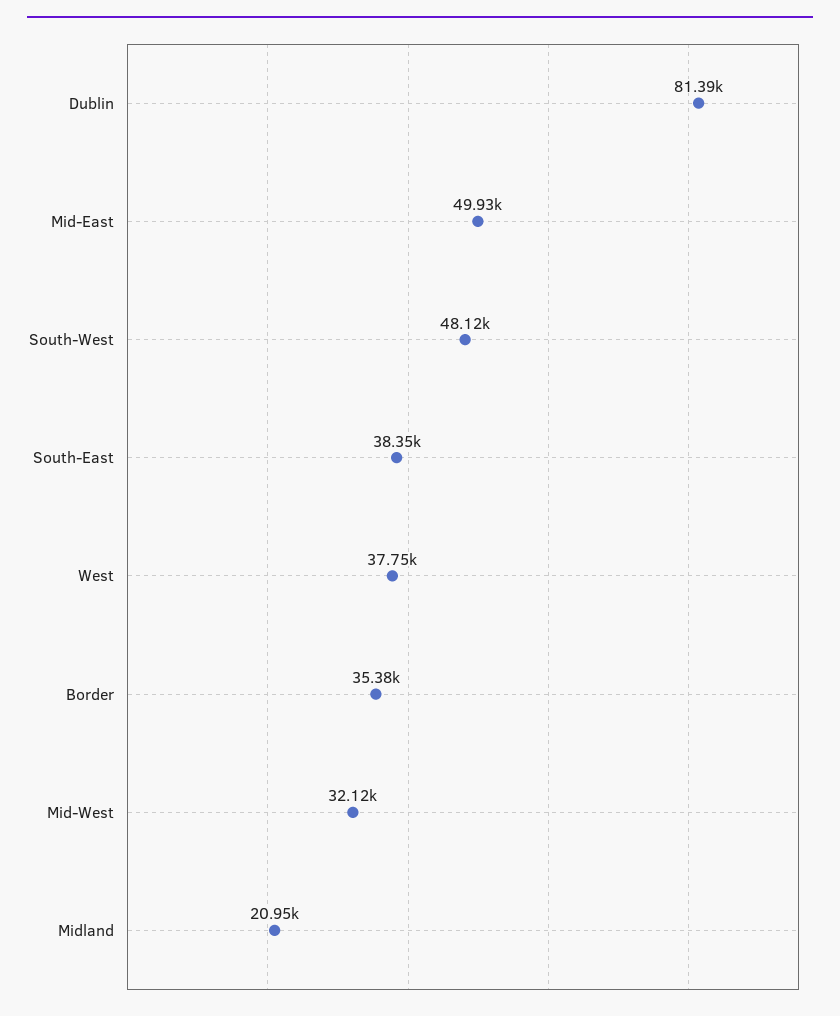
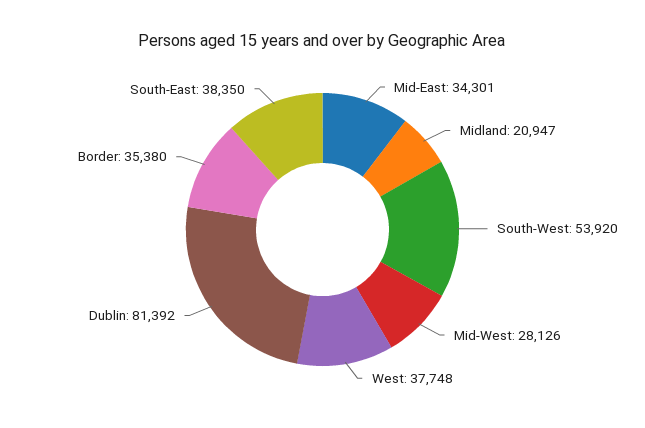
Mid-East: 49930 -> 34301
South-West: 48120 -> 53920
Mid-West: 32120 -> 28126

